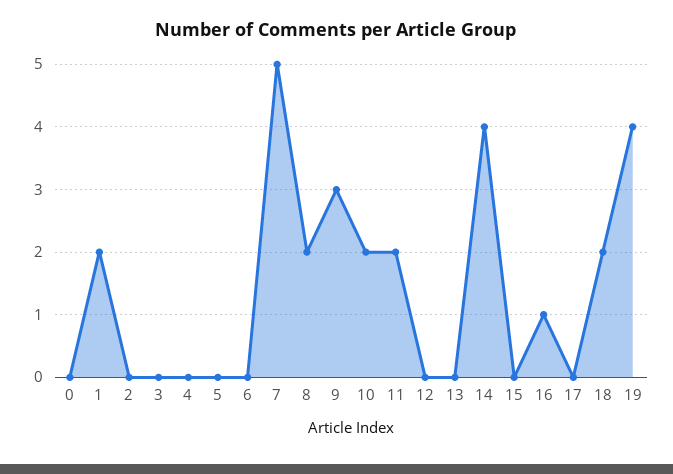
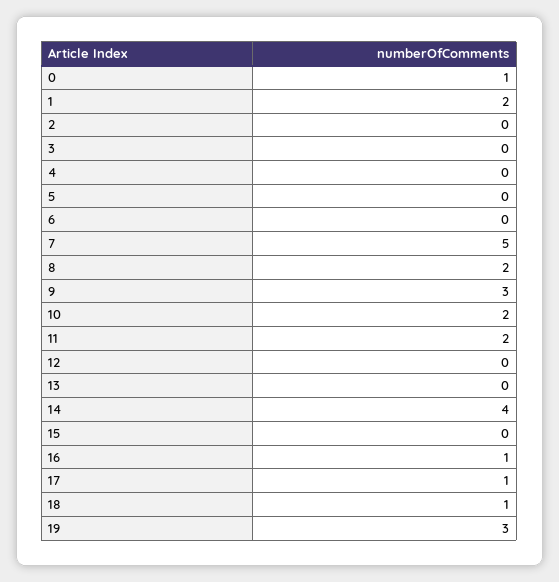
0: 0 -> 1
17: 0 -> 1
18: 2 -> 1
19: 4 -> 3

